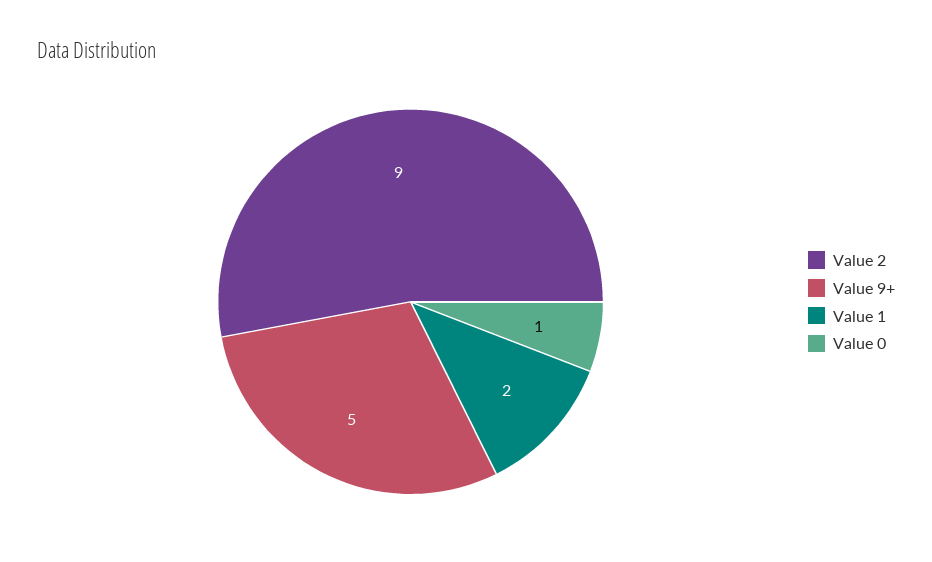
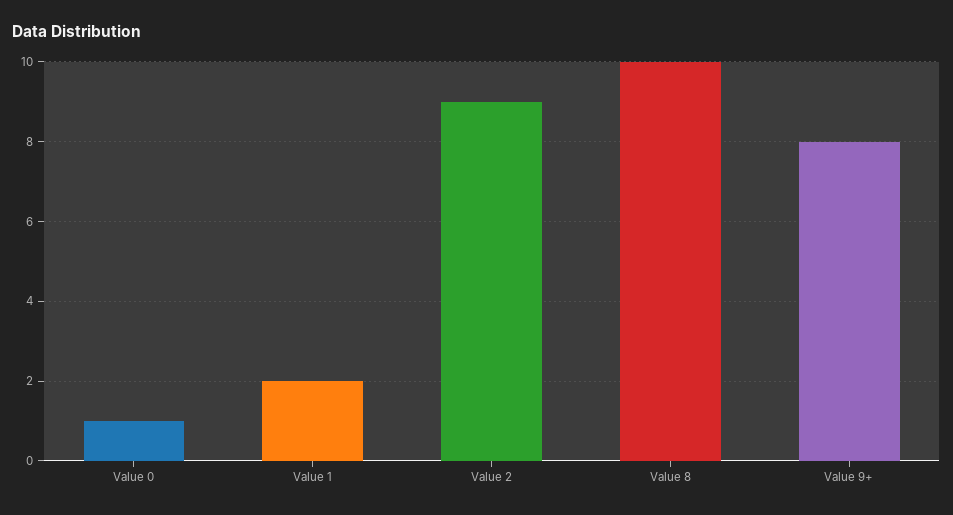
Value 9+: 5 -> 8
Value 8: none -> 10

